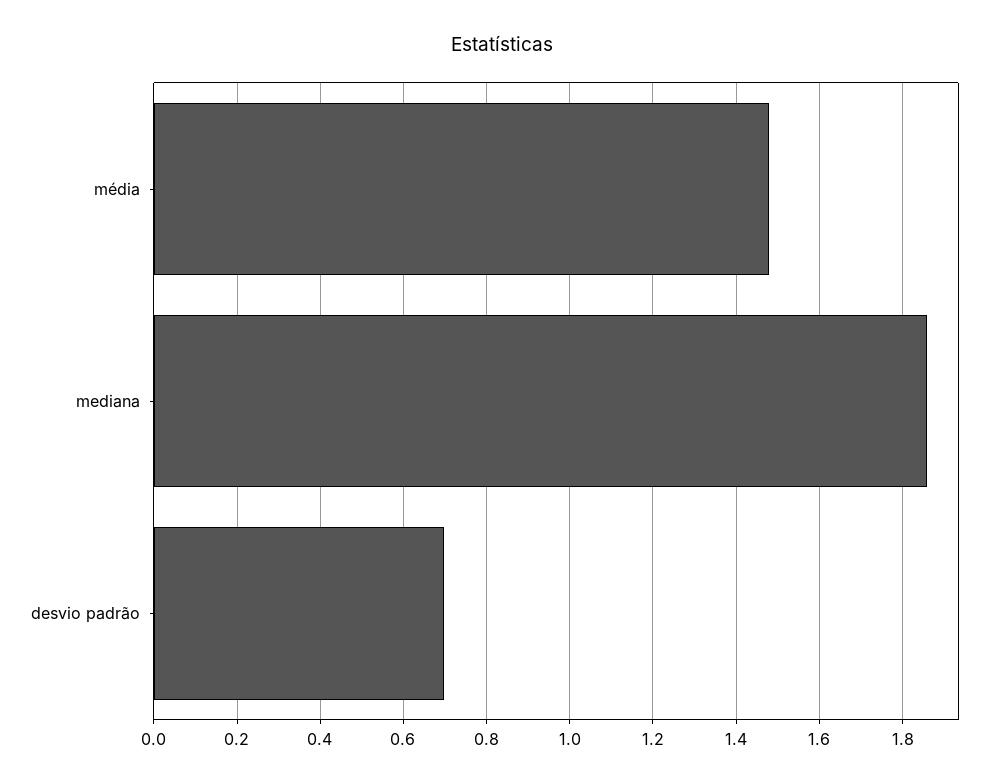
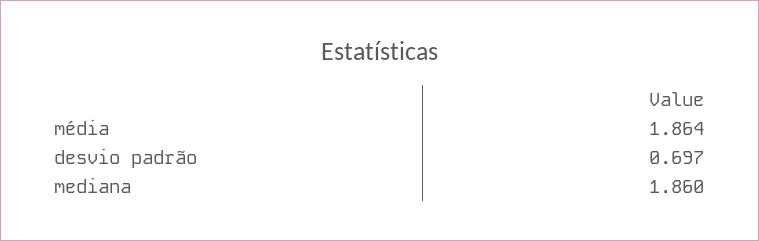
média: 1.48 -> 1.864

